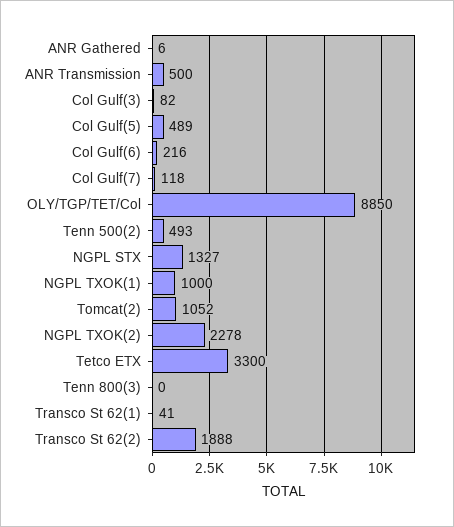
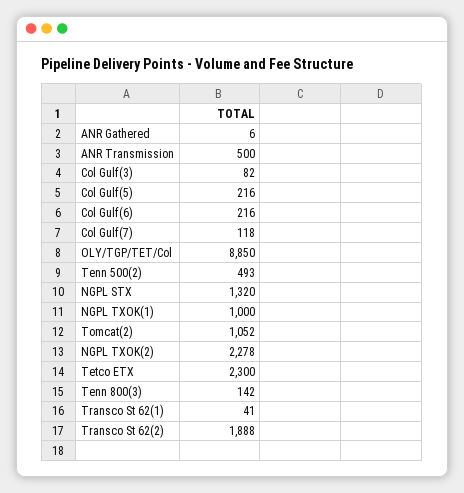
Col Gulf(5): 489 -> 216
NGPL STX: 1327 -> 1320
Tetco ETX: 3300 -> 2300
Tenn 800(3): 0 -> 142

